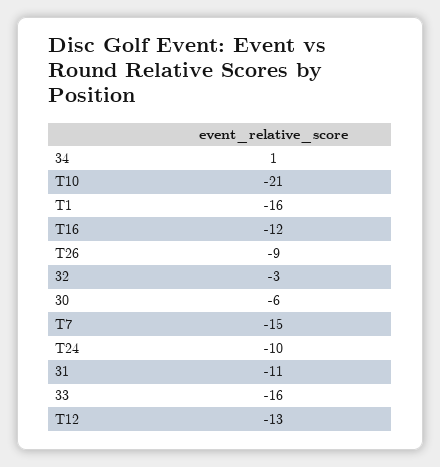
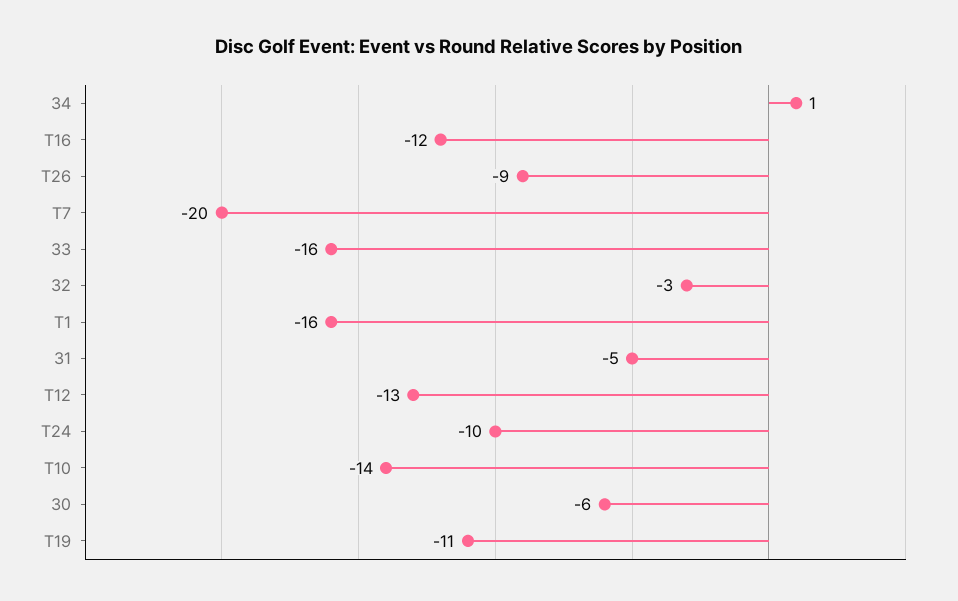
T10: -21 -> -14
T7: -15 -> -20
31: -11 -> -5
T19: none -> -11

